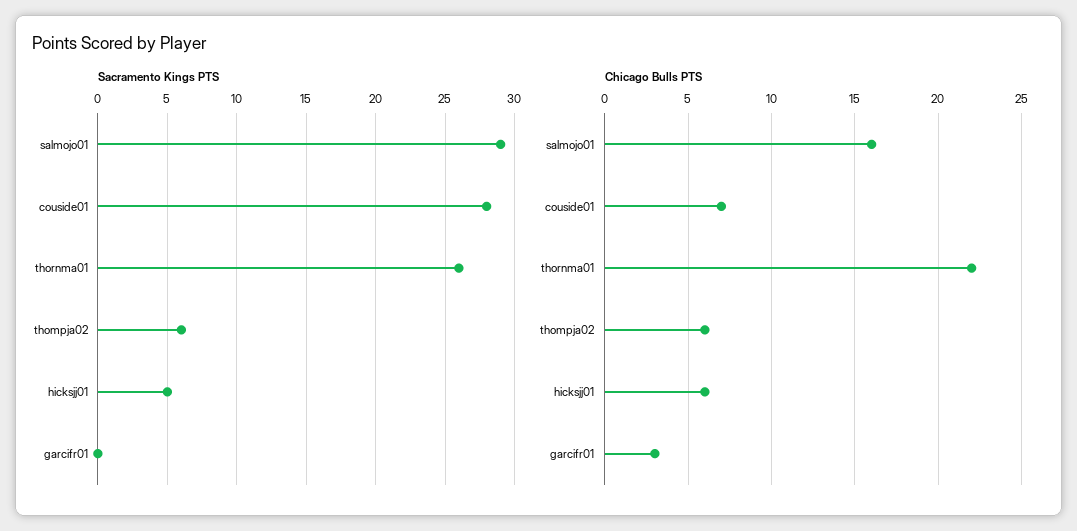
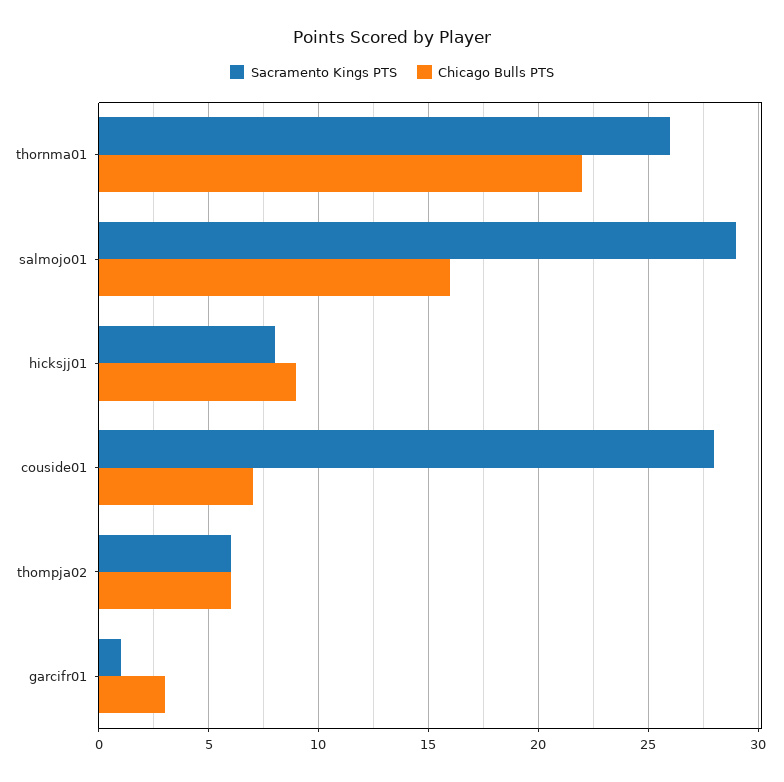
Sacramento Kings PTS, hicksjj01: 5 -> 8
Sacramento Kings PTS, garcifr01: 0 -> 1
Chicago Bulls PTS, hicksjj01: 6 -> 9

